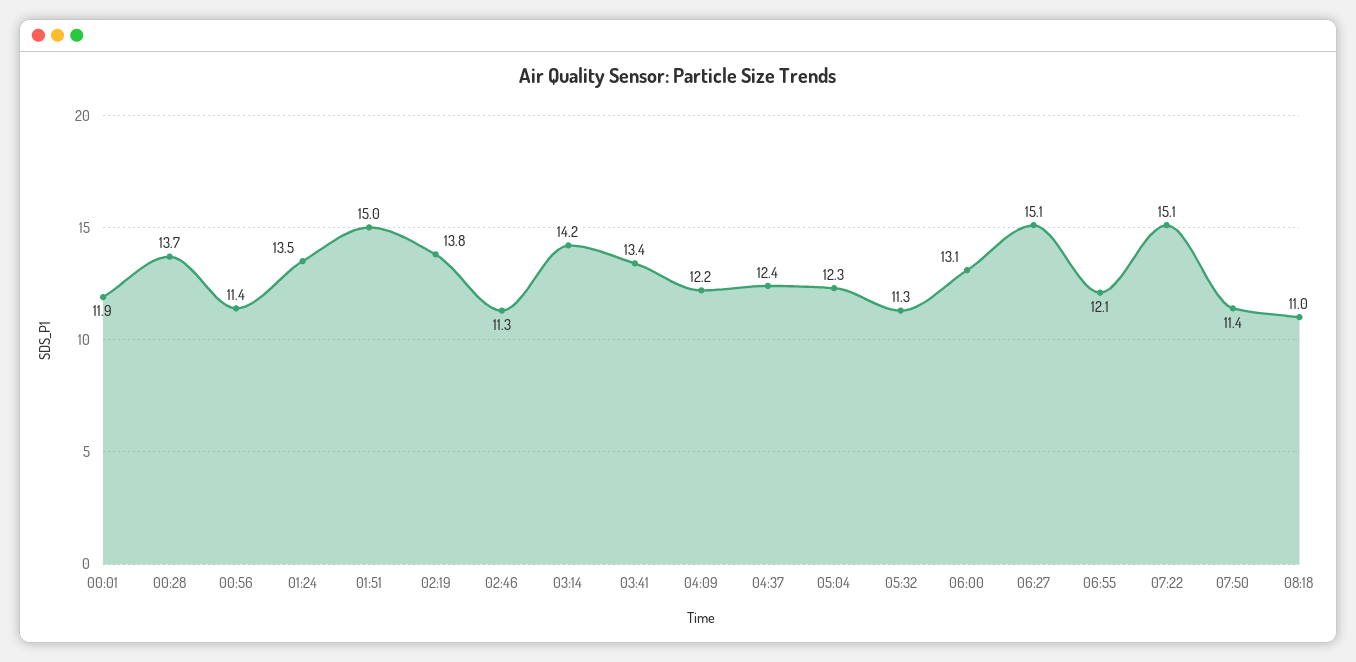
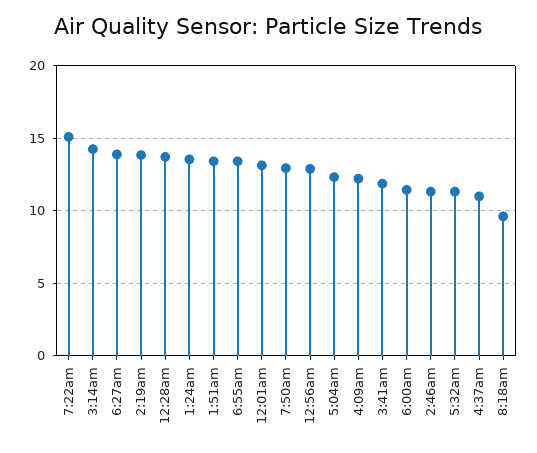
00:01: 11.9 -> 13
00:56: 11.4 -> 13
01:51: 15 -> 13.5
03:41: 13.4 -> 12
04:37: 12.4 -> 11
06:00: 13.1 -> 11.5
06:27: 15.1 -> 14
06:55: 12.1 -> 13.5
07:50: 11.4 -> 13
08:18: 11 -> 9.5

